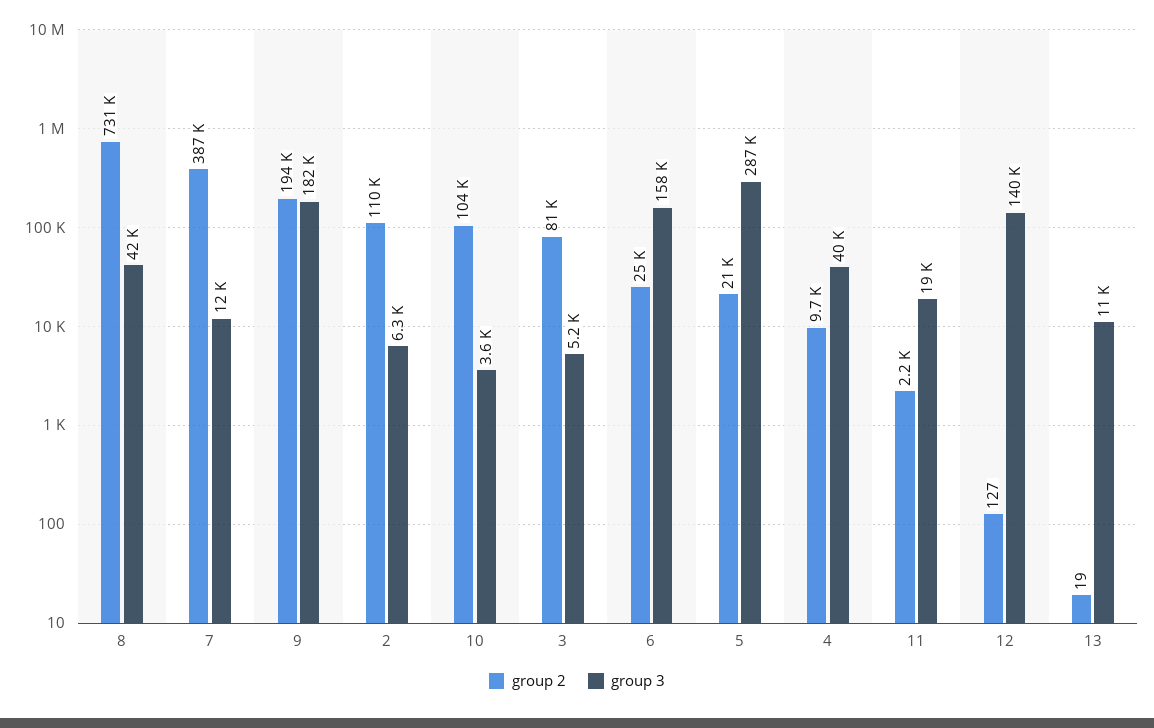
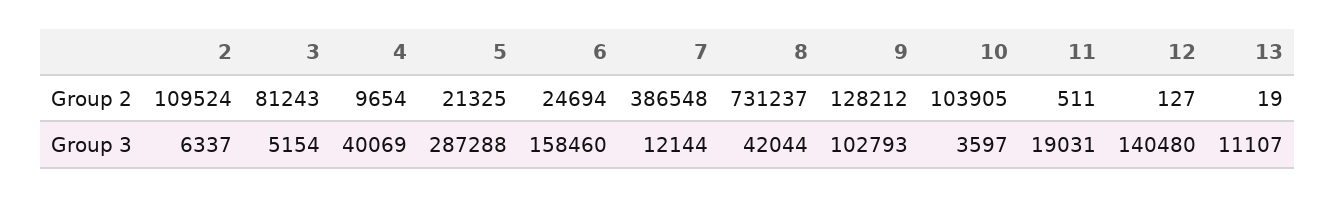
group 2, 9: 194000 -> 128212
group 3, 9: 182000 -> 102793
group 2, 11: 2200 -> 511

